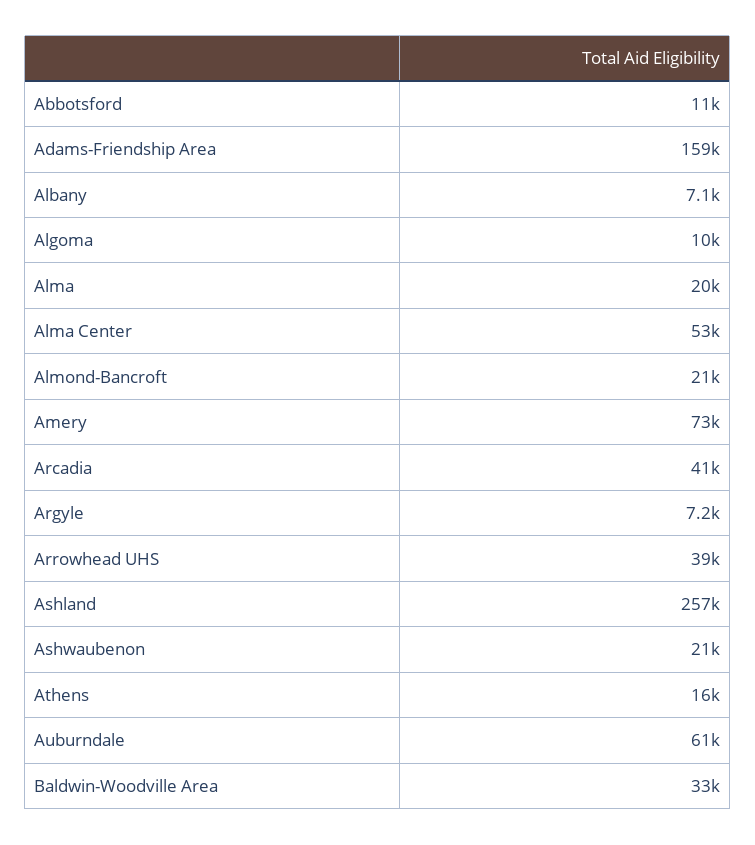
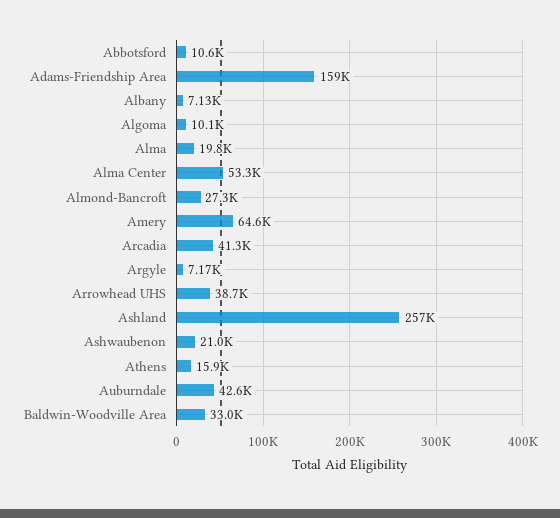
Almond-Bancroft: 21000 -> 27300
Amery: 73000 -> 64600
Auburndale: 61000 -> 42600

